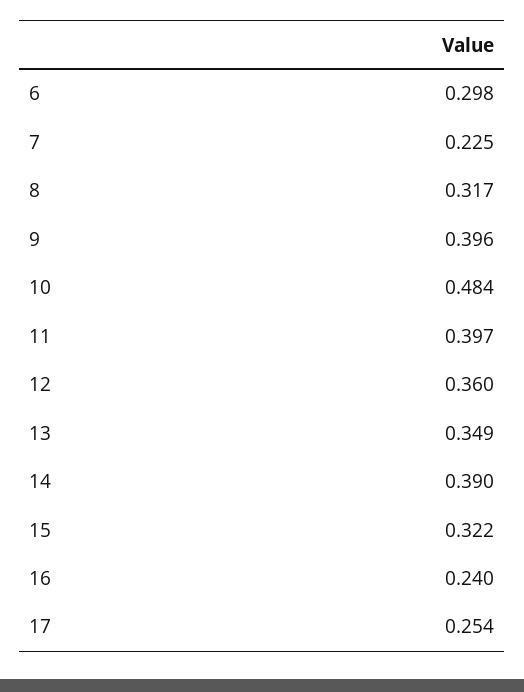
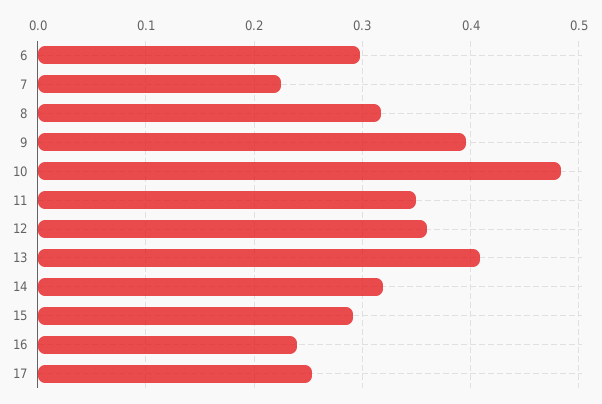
11: 0.397 -> 0.35
13: 0.349 -> 0.41
14: 0.39 -> 0.32
15: 0.322 -> 0.29

